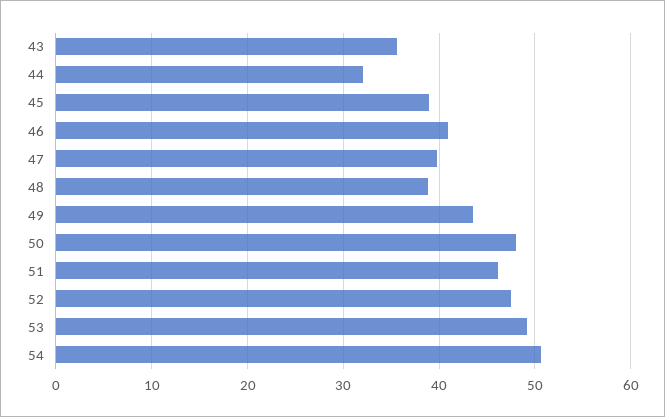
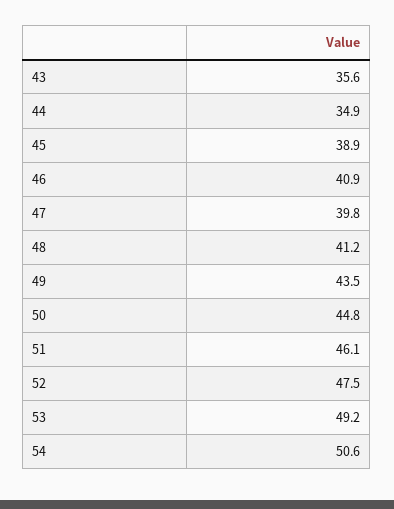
44: 32 -> 34.9
48: 39 -> 41.2
50: 48 -> 44.8

